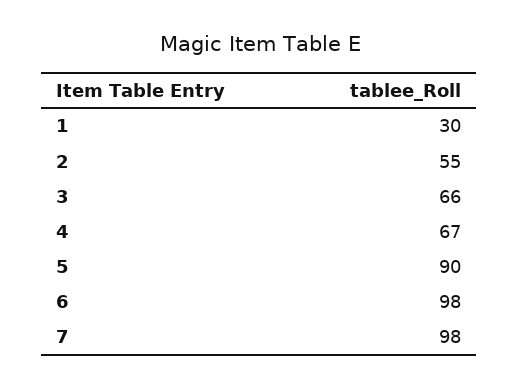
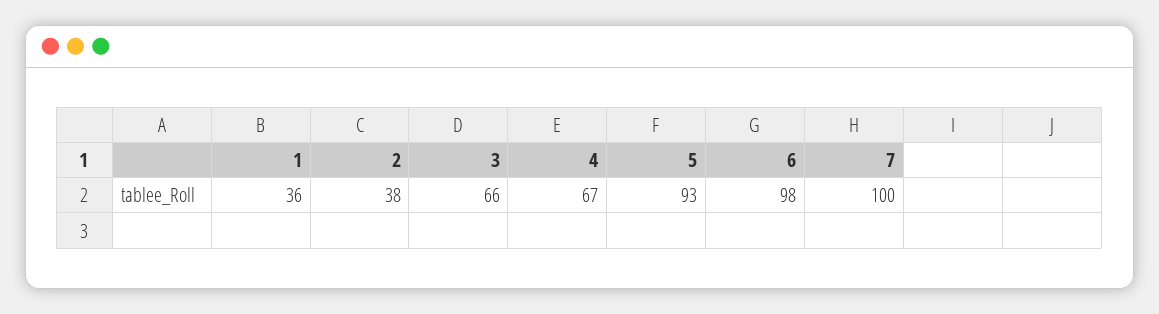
1: 30 -> 36
2: 55 -> 38
5: 90 -> 93
7: 98 -> 100

